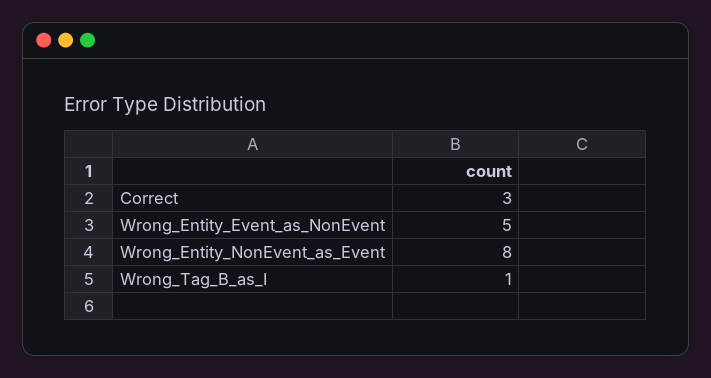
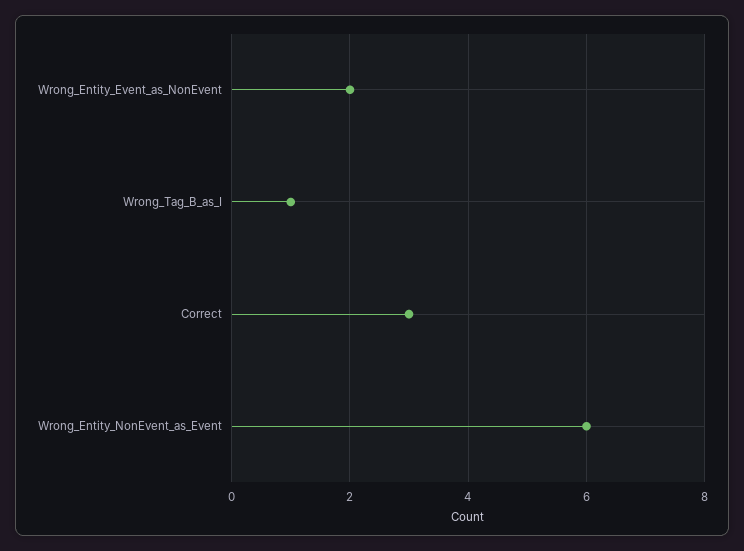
Wrong_Entity_Event_as_NonEvent: 5 -> 2
Wrong_Entity_NonEvent_as_Event: 8 -> 6

